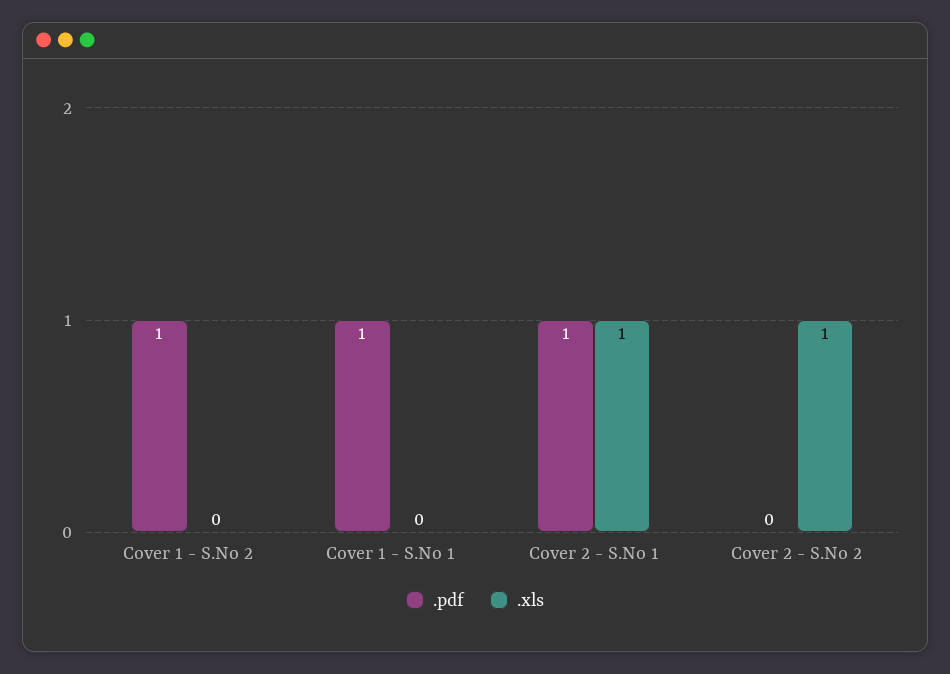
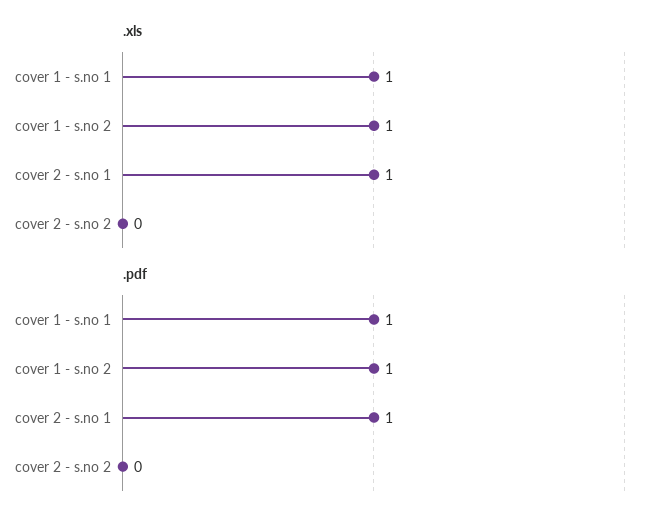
.xls, Cover 1 - S.No 2: 0 -> 1
.xls, Cover 1 - S.No 1: 0 -> 1
.xls, Cover 2 - S.No 2: 1 -> 0

